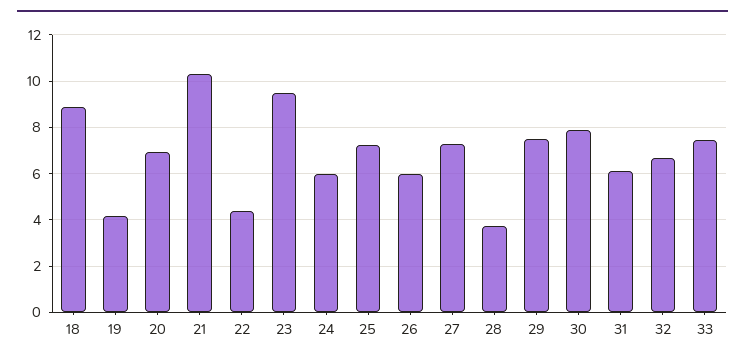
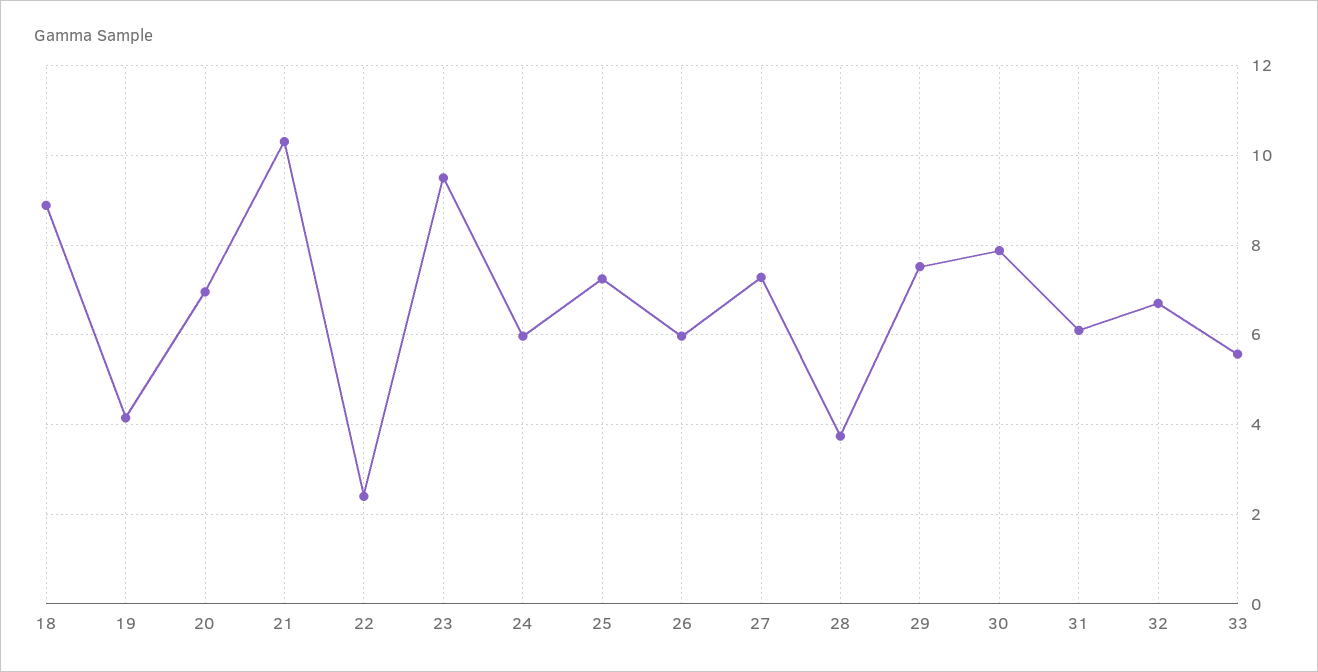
22: 4.5 -> 2.4
33: 7.5 -> 5.6

